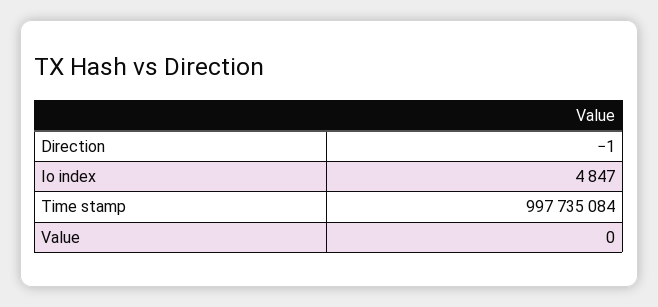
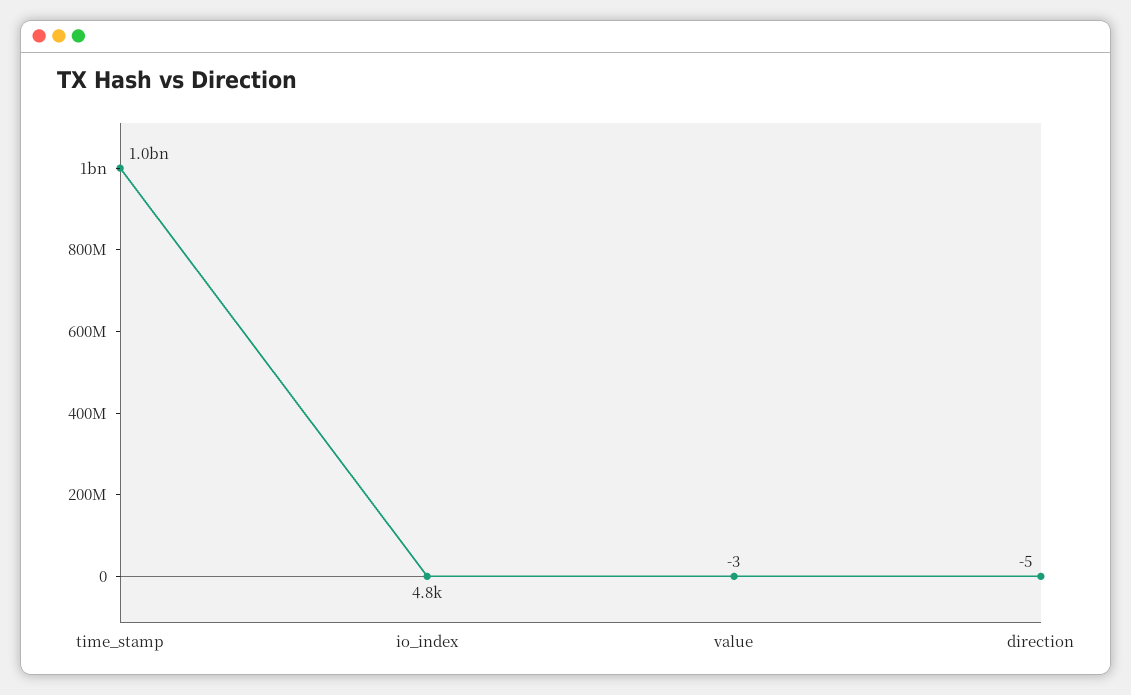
Direction: -1 -> -5
Value: 0 -> -3

